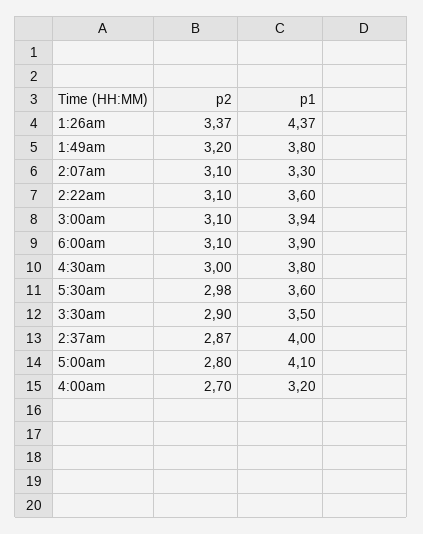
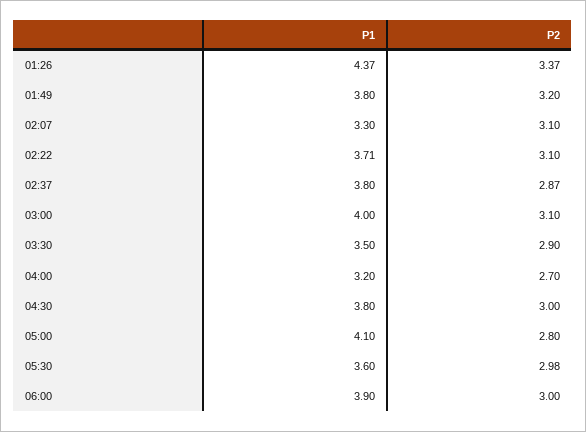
p1, 2:22am: 3.6 -> 3.71
p1, 3:00am: 3.94 -> 4
p2, 6:00am: 3.1 -> 3
p1, 2:37am: 4 -> 3.8

